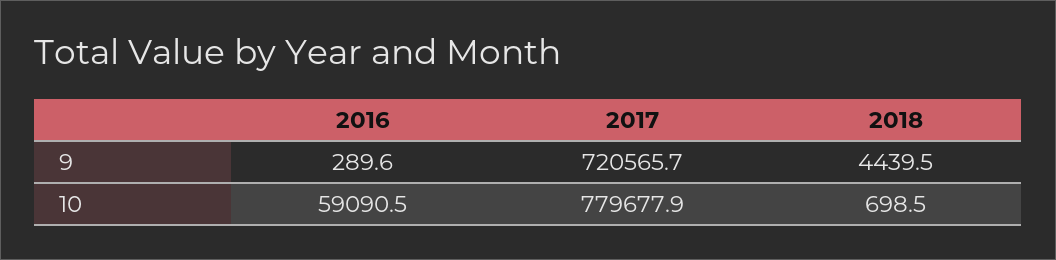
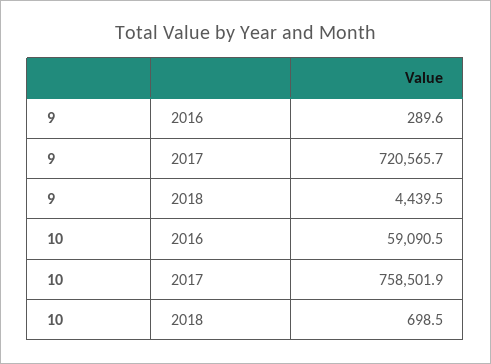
2017, 10: 779677.9 -> 758501.9

